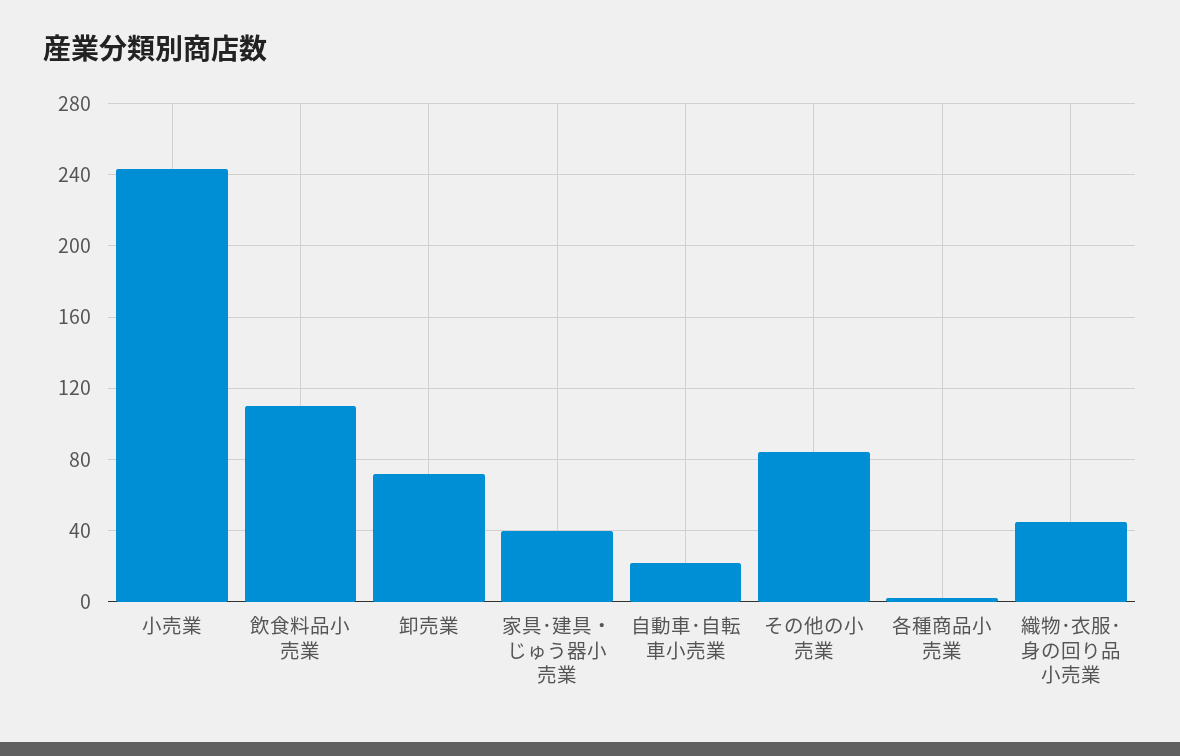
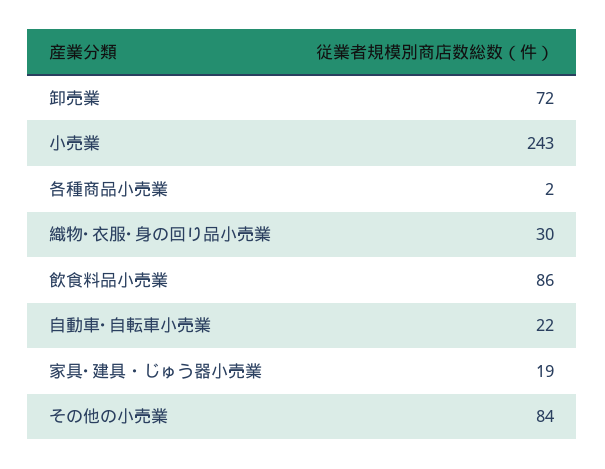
飲食料品小売業: 110 -> 86
家具･建具・じゅう器小売業: 40 -> 19
織物･衣服･身の回り品小売業: 45 -> 30

